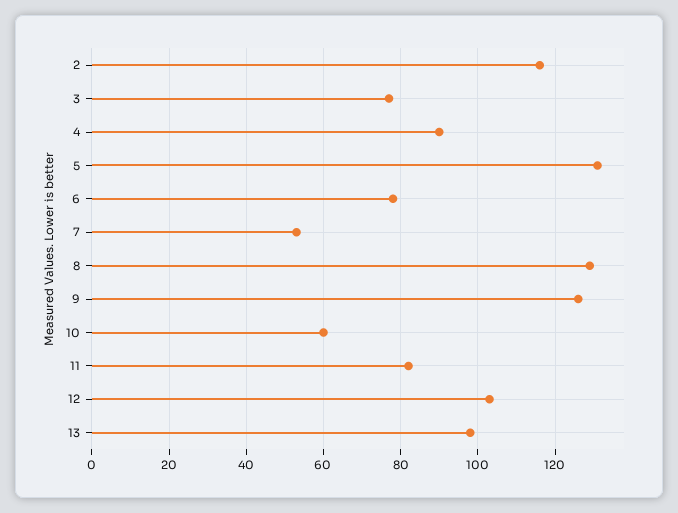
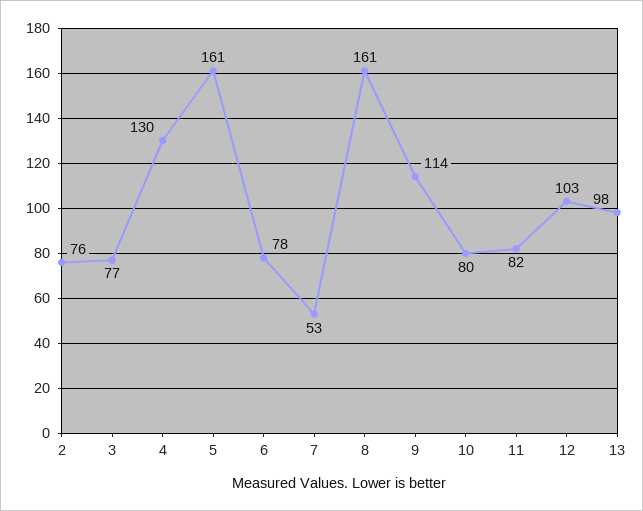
2: 115 -> 76
4: 90 -> 130
5: 130 -> 161
8: 130 -> 161
9: 125 -> 114
10: 60 -> 80

